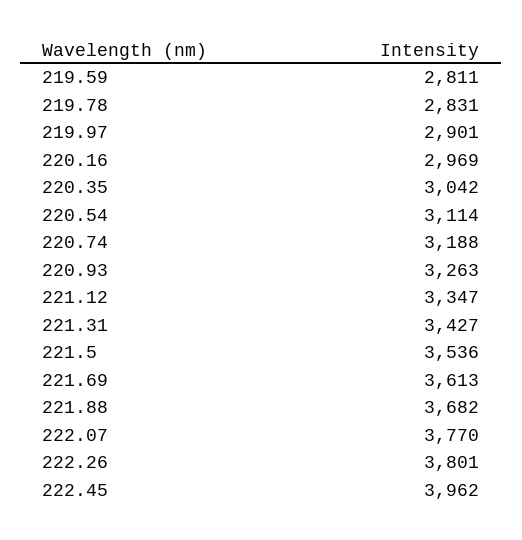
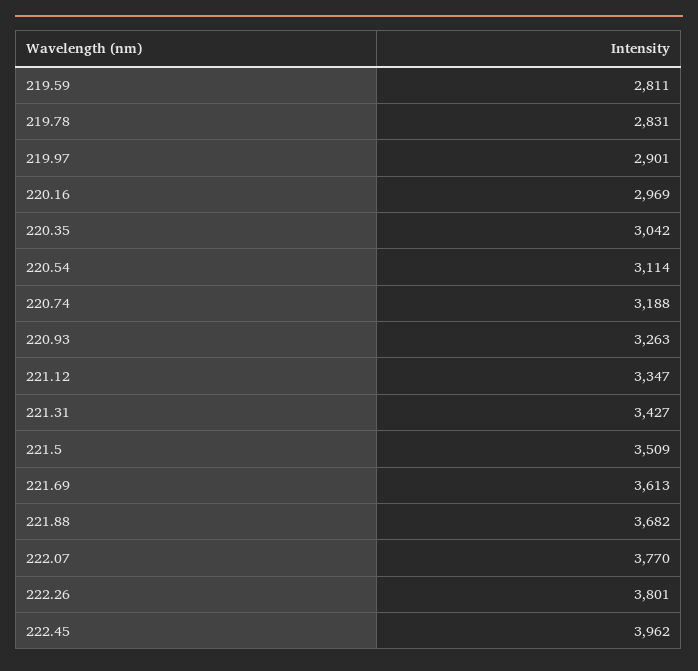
221.5: 3536 -> 3509

